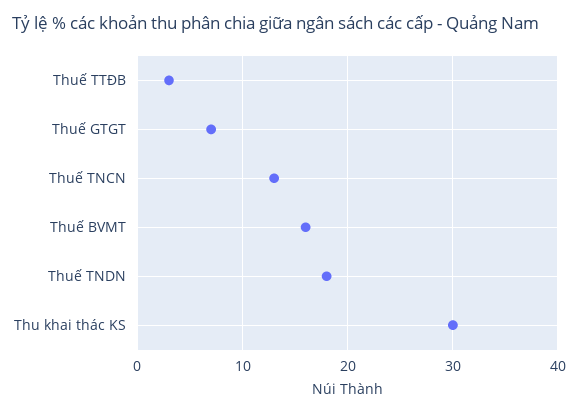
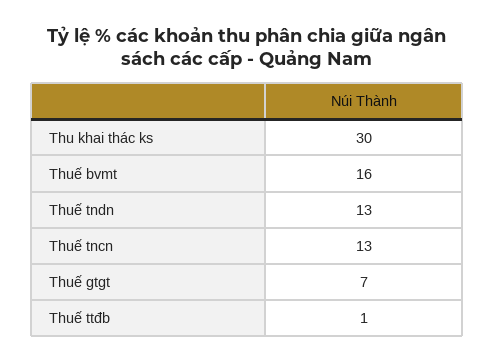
Thuế TTĐB: 3 -> 1
Thuế TNDN: 18 -> 13

